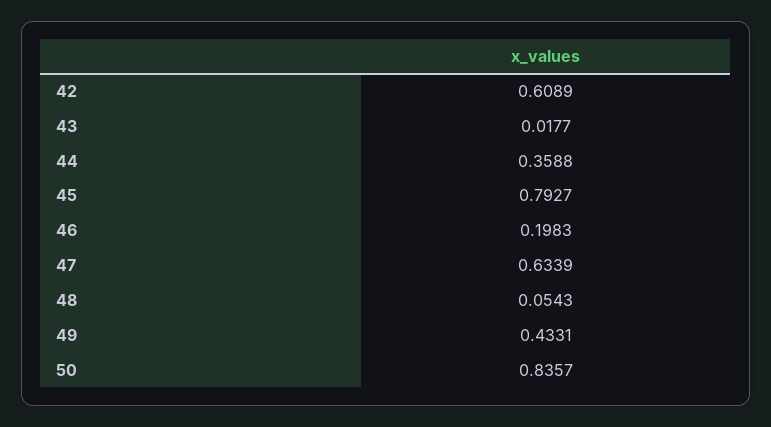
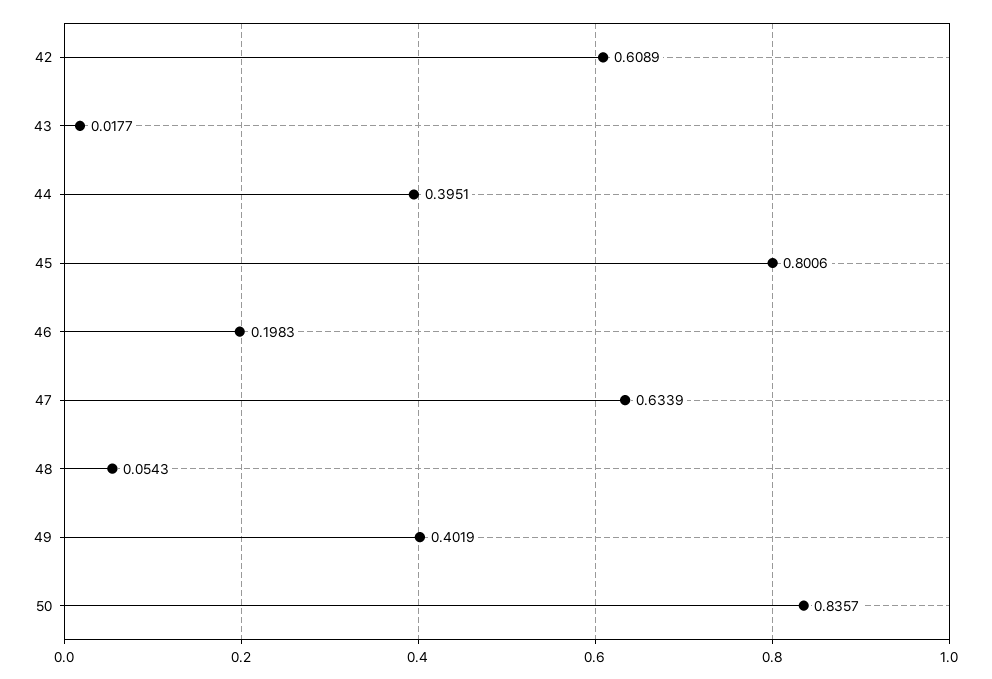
44: 0.3588 -> 0.3951
45: 0.7927 -> 0.8006
49: 0.4331 -> 0.4019

